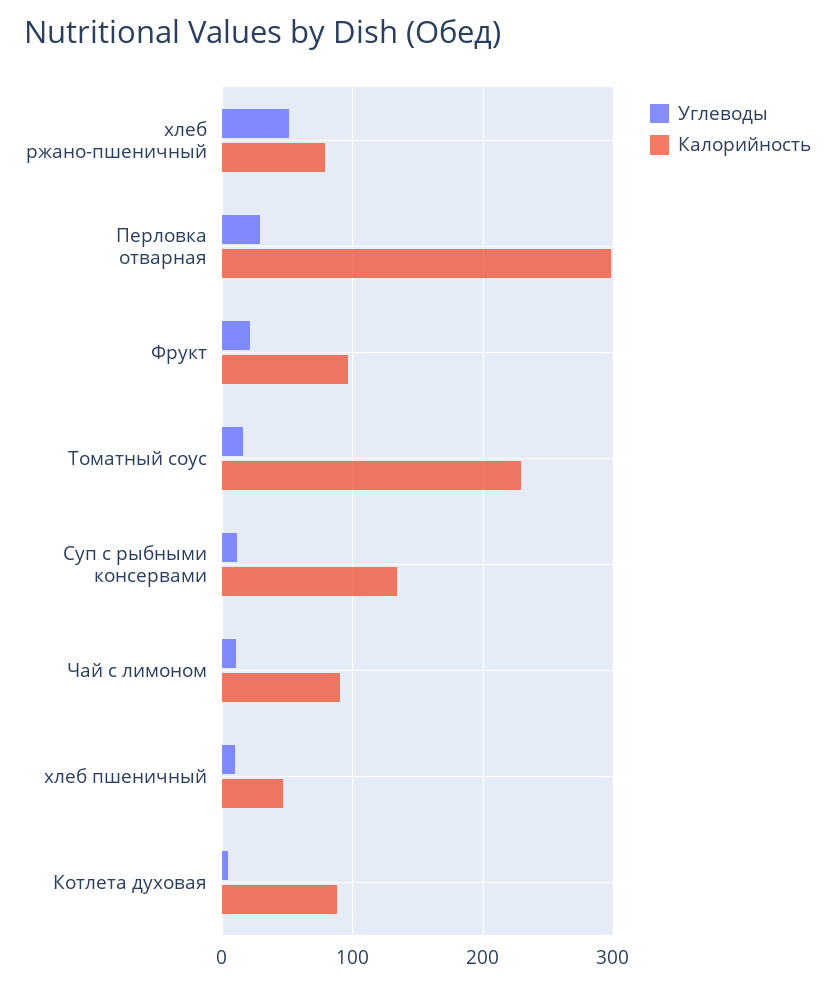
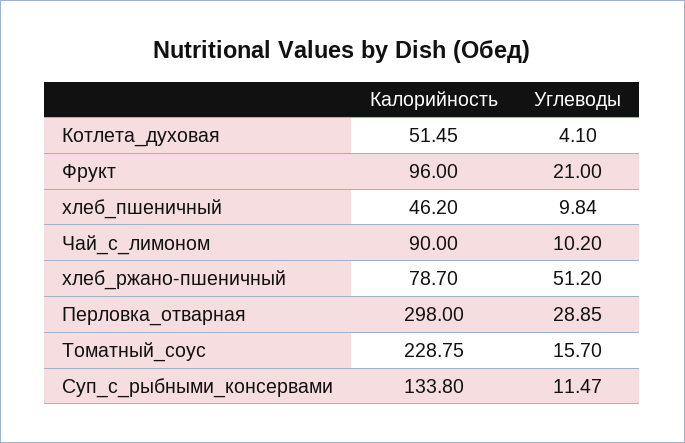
Калорийность, Котлета духовая: 90 -> 51.45

